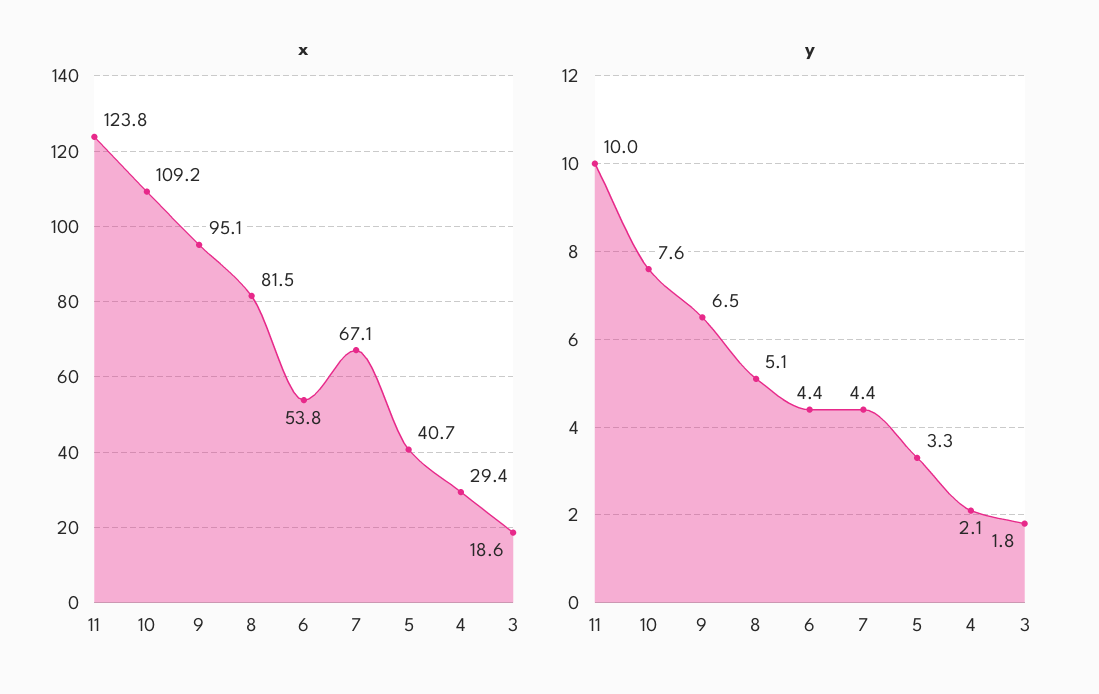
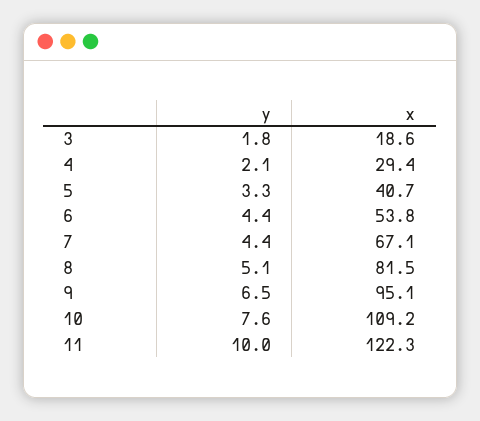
x, 11: 123.8 -> 122.3

